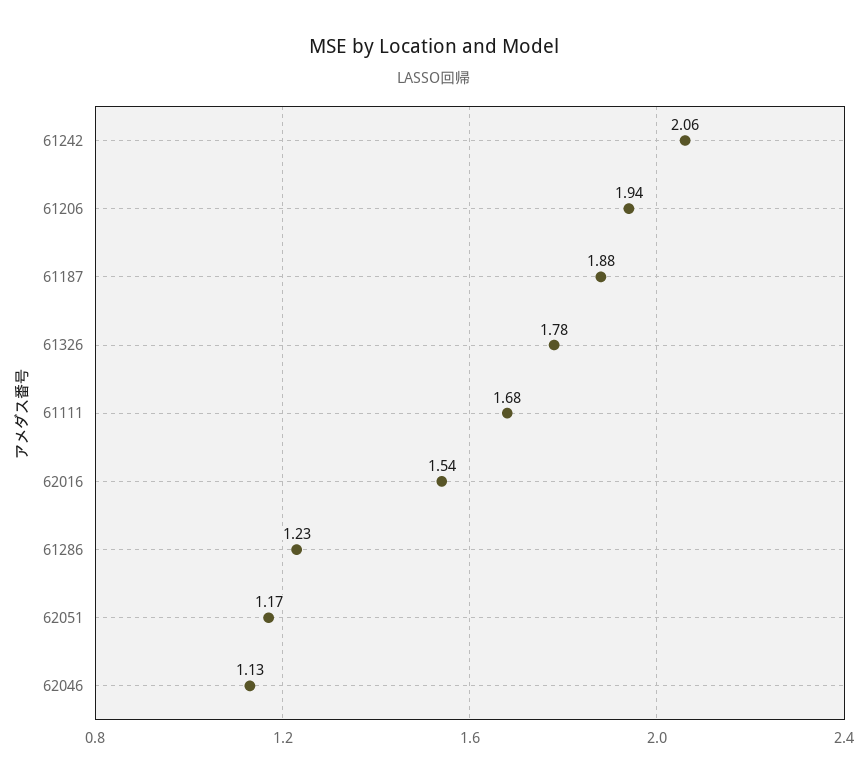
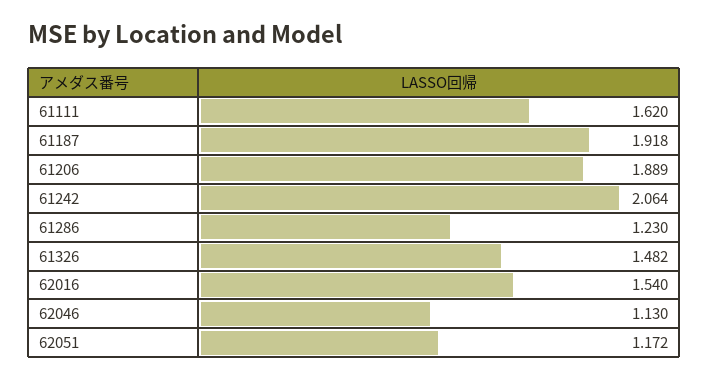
61206: 1.94 -> 1.889
61187: 1.88 -> 1.918
61326: 1.78 -> 1.482
61111: 1.68 -> 1.62

